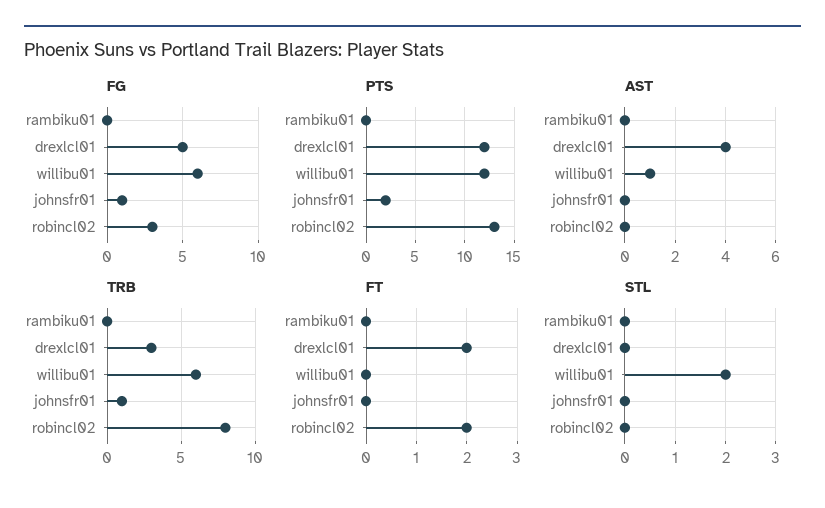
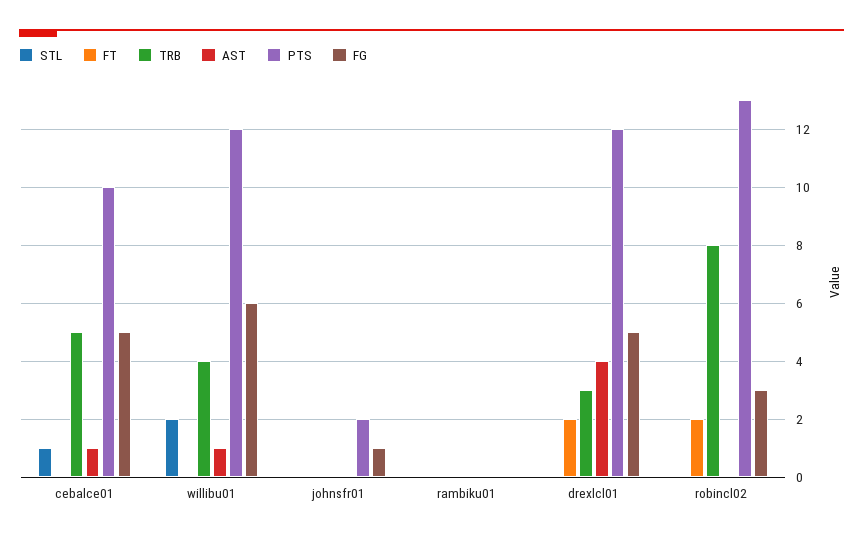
TRB, willibu01: 6 -> 4
TRB, johnsfr01: 1 -> 0
STL, cebalce01: none -> 1
FT, cebalce01: none -> 0
TRB, cebalce01: none -> 5
AST, cebalce01: none -> 1
PTS, cebalce01: none -> 10
FG, cebalce01: none -> 5

